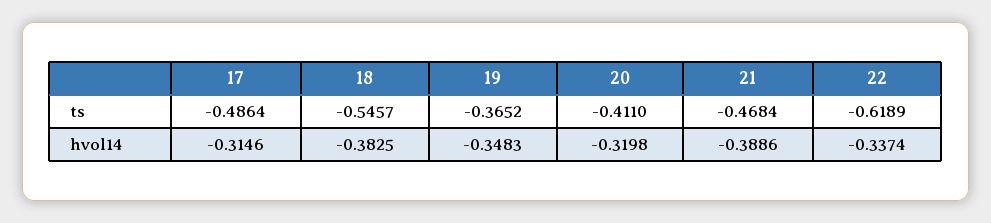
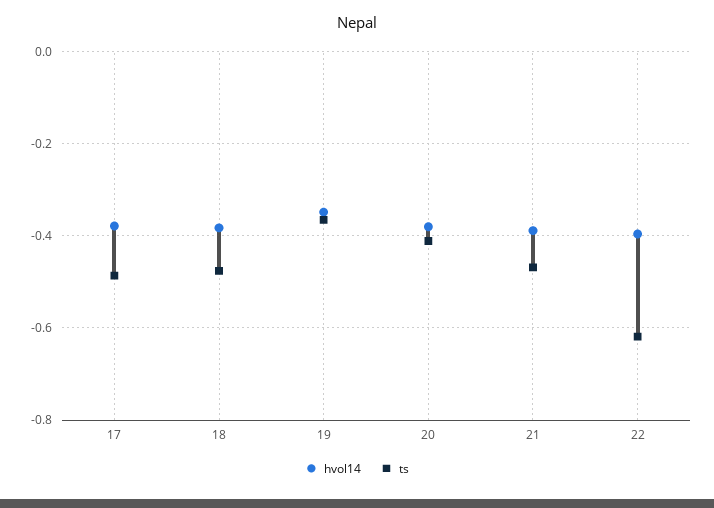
ts, 18: -0.5457 -> -0.48
hvol14, 17: -0.3146 -> -0.38
hvol14, 20: -0.3198 -> -0.38
hvol14, 22: -0.3374 -> -0.4

